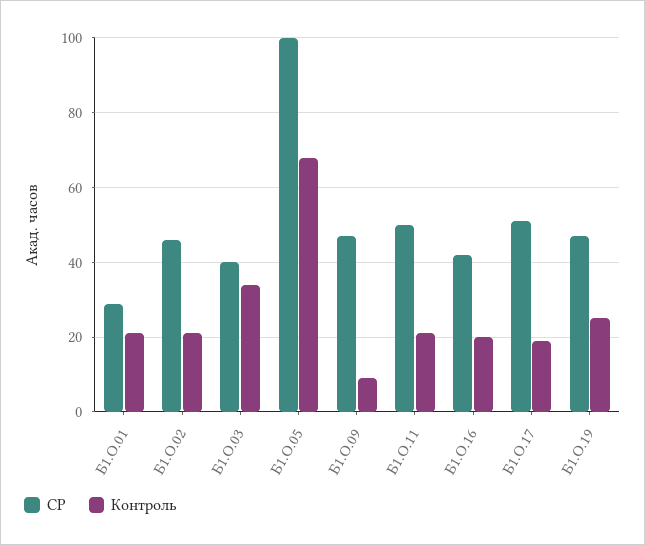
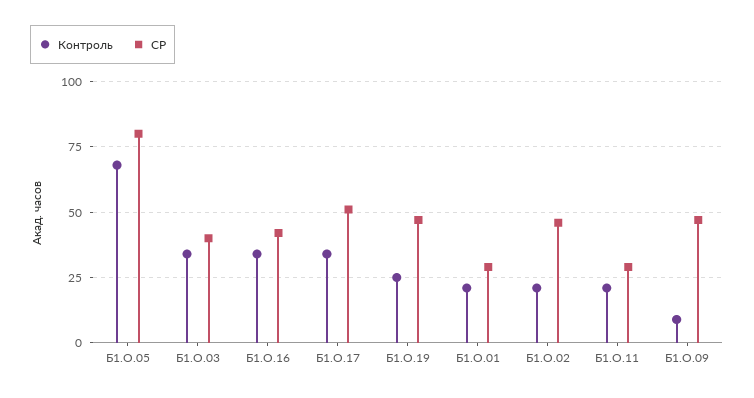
СР, Б1.О.05: 100 -> 80
СР, Б1.О.11: 50 -> 30
Контроль, Б1.О.16: 20 -> 35
Контроль, Б1.О.17: 20 -> 35

